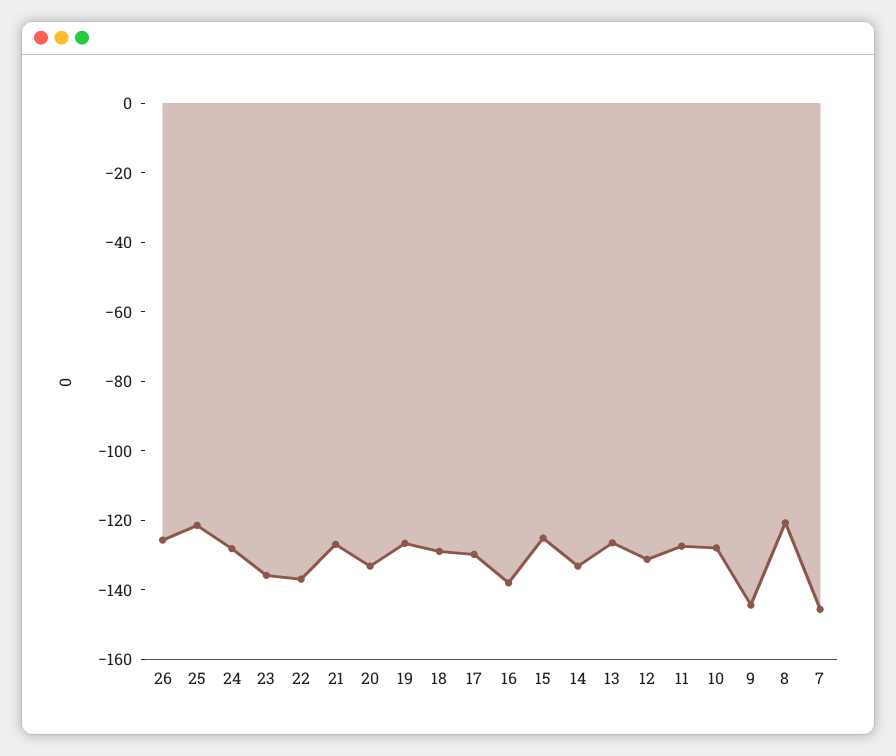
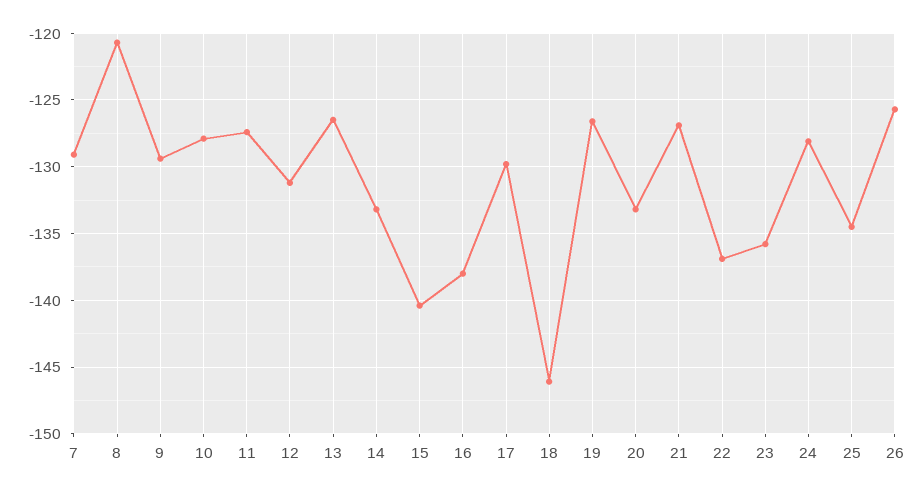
25: -120 -> -134.5
18: -130 -> -146
15: -125 -> -140.5
9: -145 -> -129.5
7: -145 -> -129

